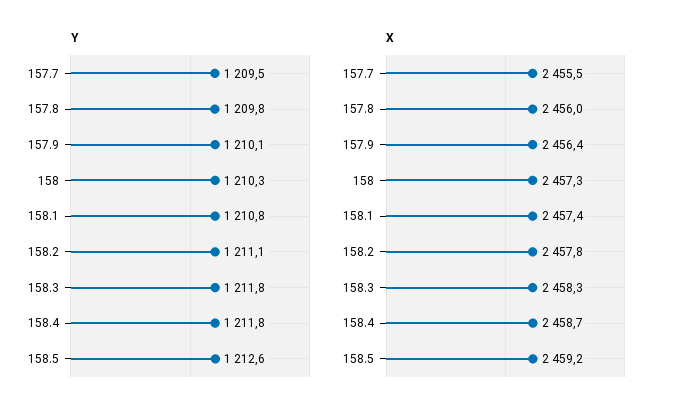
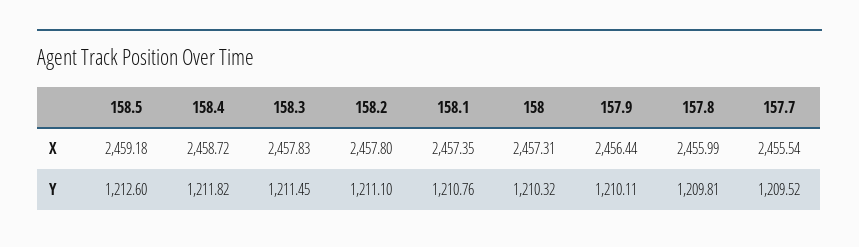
Y, 158.3: 1211.8 -> 1211.45
X, 158.3: 2458.3 -> 2457.83

